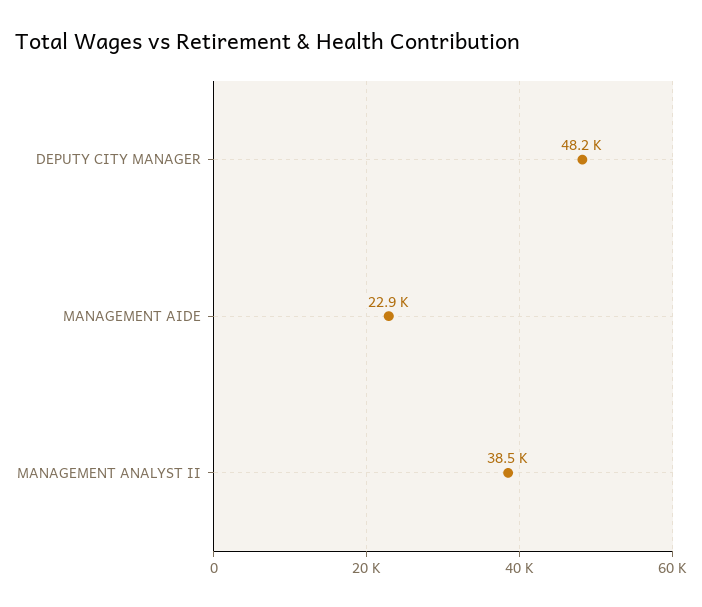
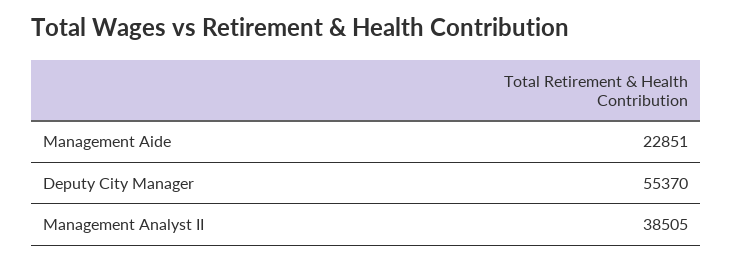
DEPUTY CITY MANAGER: 48200 -> 55370

